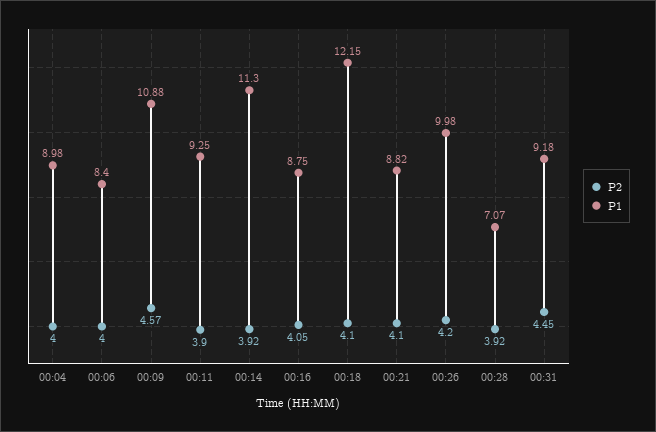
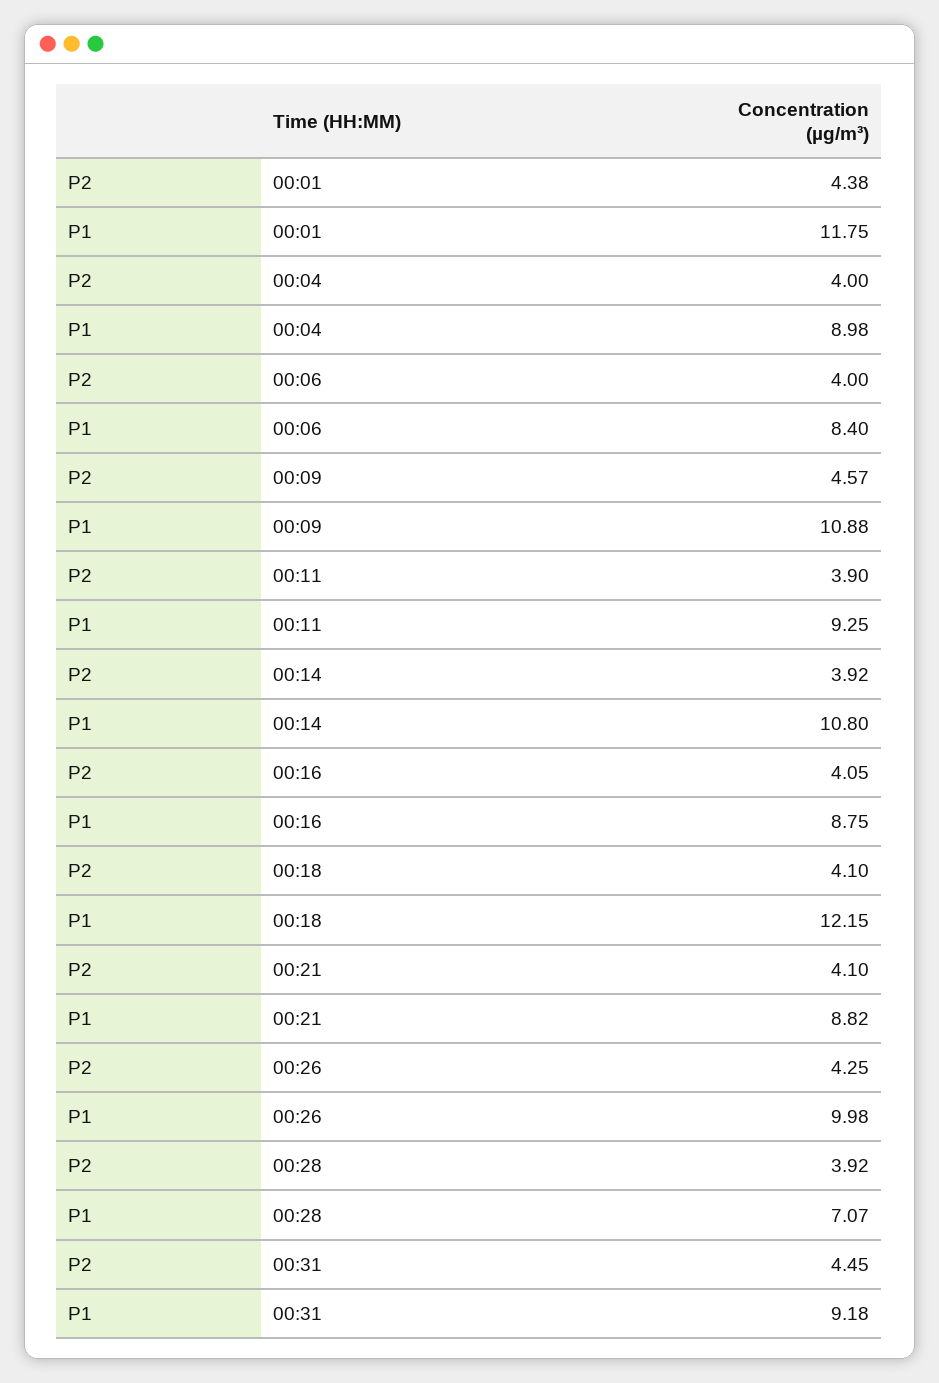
P1, 00:14: 11.3 -> 10.8
P2, 00:26: 4.2 -> 4.25
P2, 00:01: none -> 4.38
P1, 00:01: none -> 11.75

